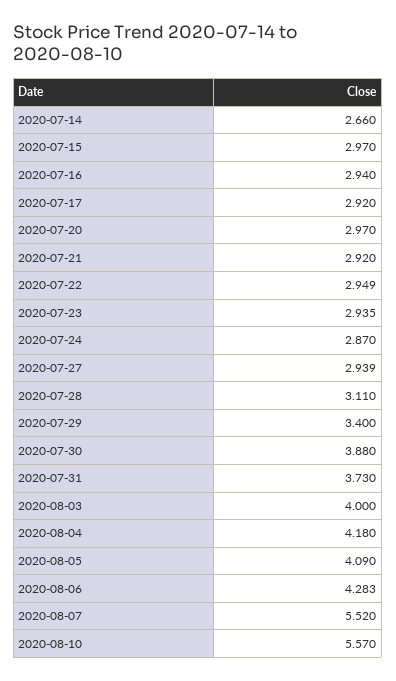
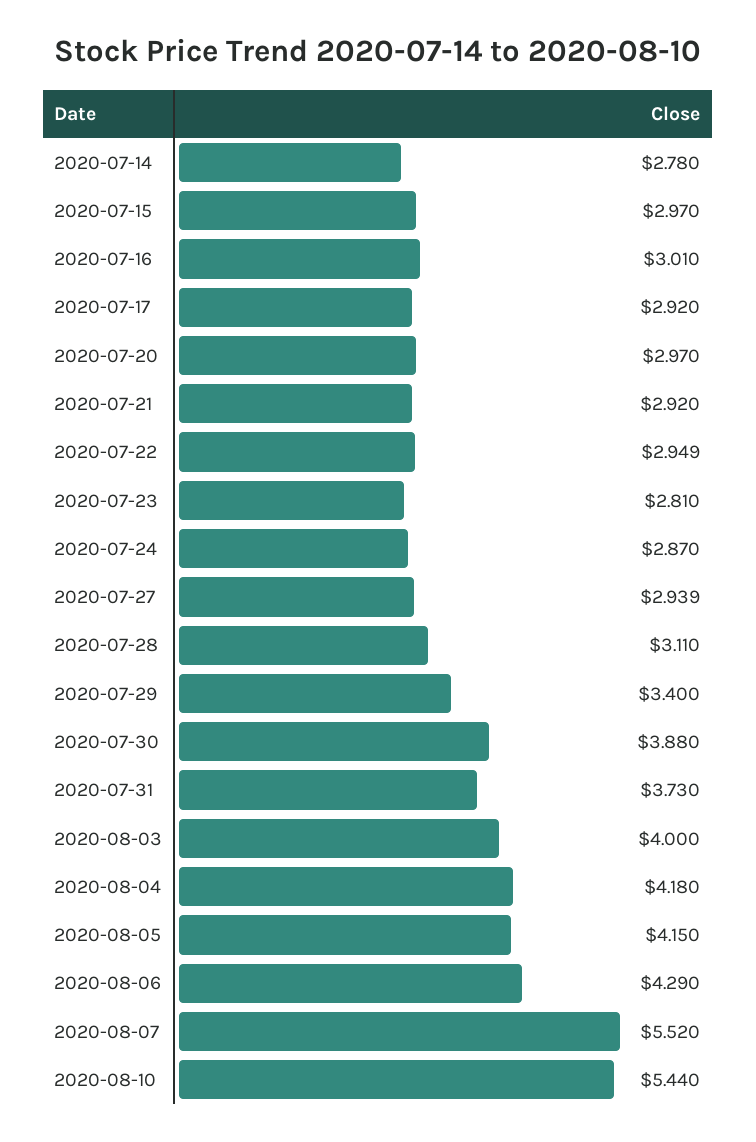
2020-07-14: 2.66 -> 2.78
2020-07-16: 2.94 -> 3.01
2020-07-23: 2.935 -> 2.81
2020-08-05: 4.09 -> 4.15
2020-08-06: 4.283 -> 4.29
2020-08-10: 5.57 -> 5.44

